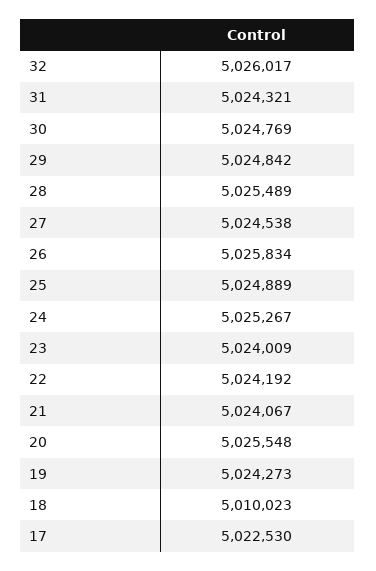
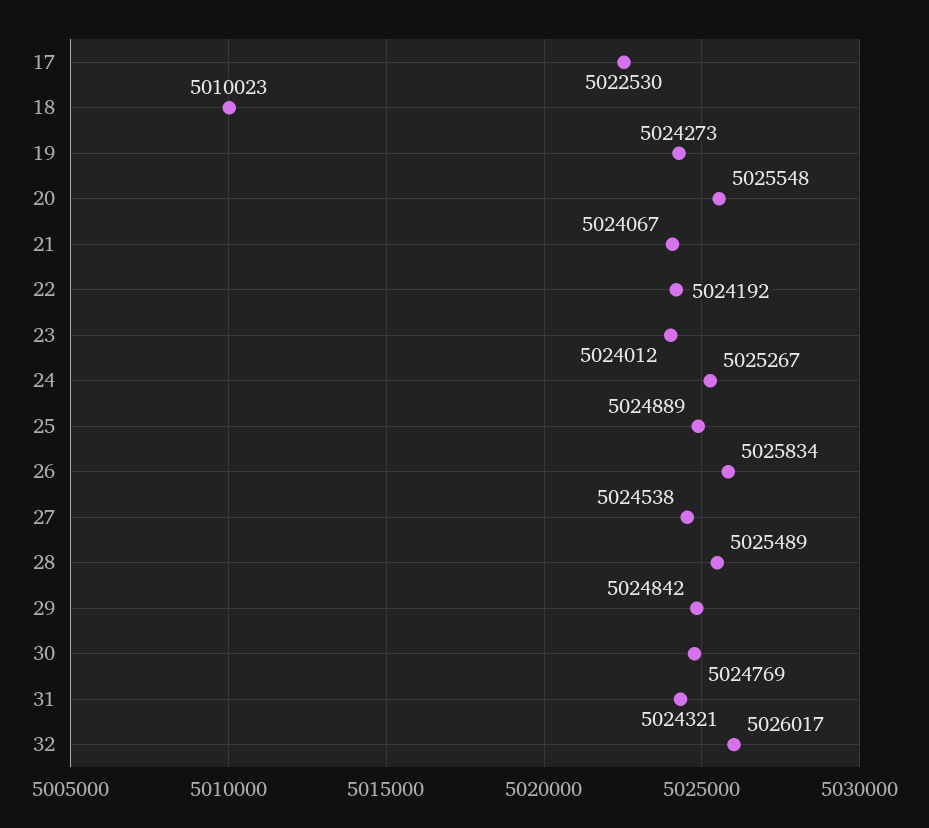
23: 5024009 -> 5024012

